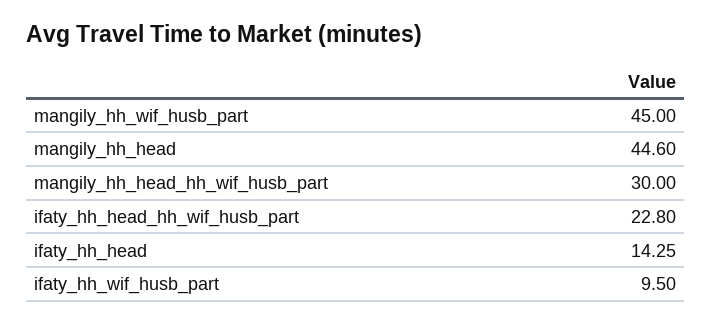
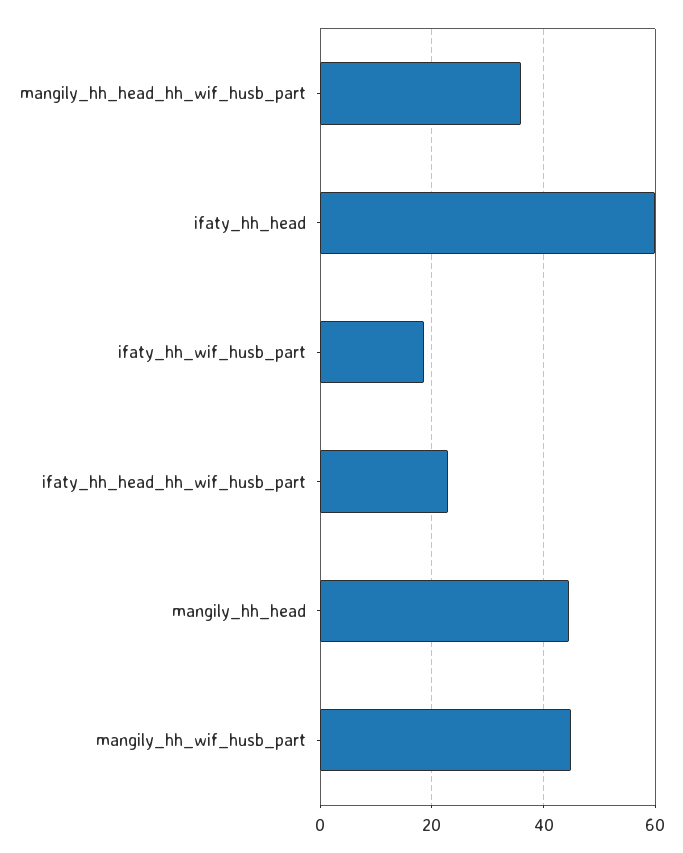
mangily_hh_head_hh_wif_husb_part: 30 -> 36
ifaty_hh_head: 14.25 -> 60
ifaty_hh_wif_husb_part: 9.5 -> 18

